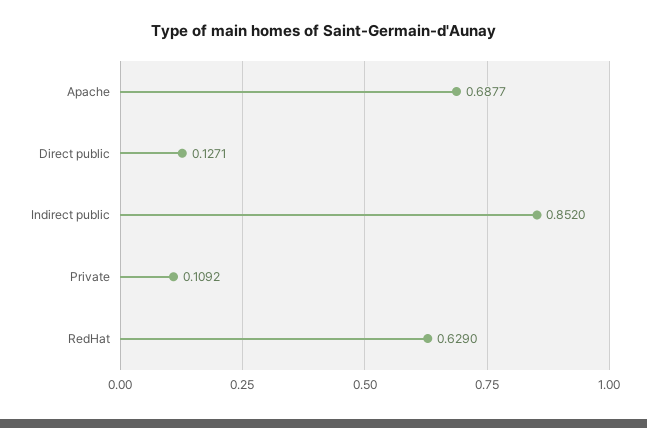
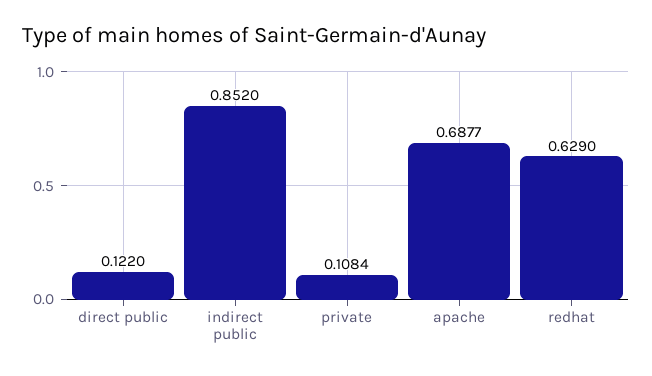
Direct public: 0.1271 -> 0.122
Private: 0.1092 -> 0.1084

